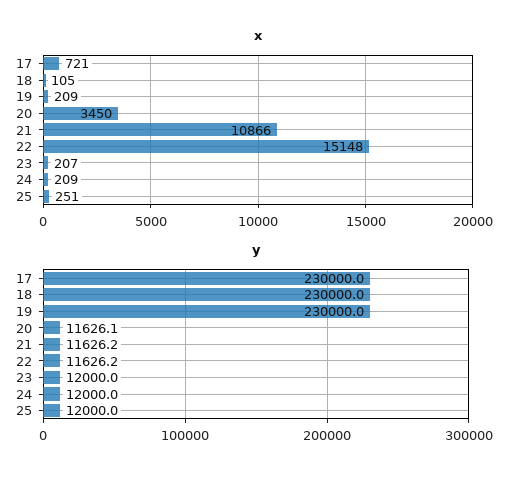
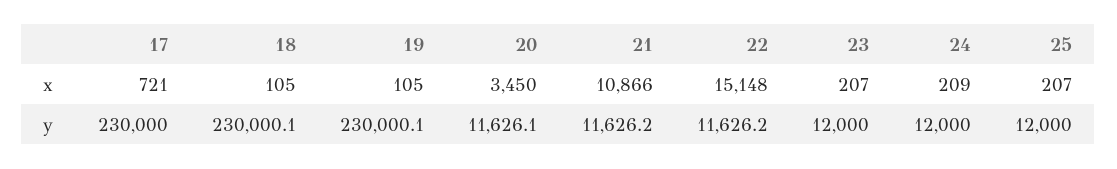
x, 19: 209 -> 105
x, 25: 251 -> 207
y, 18: 230000 -> 230000.1
y, 19: 230000 -> 230000.1

